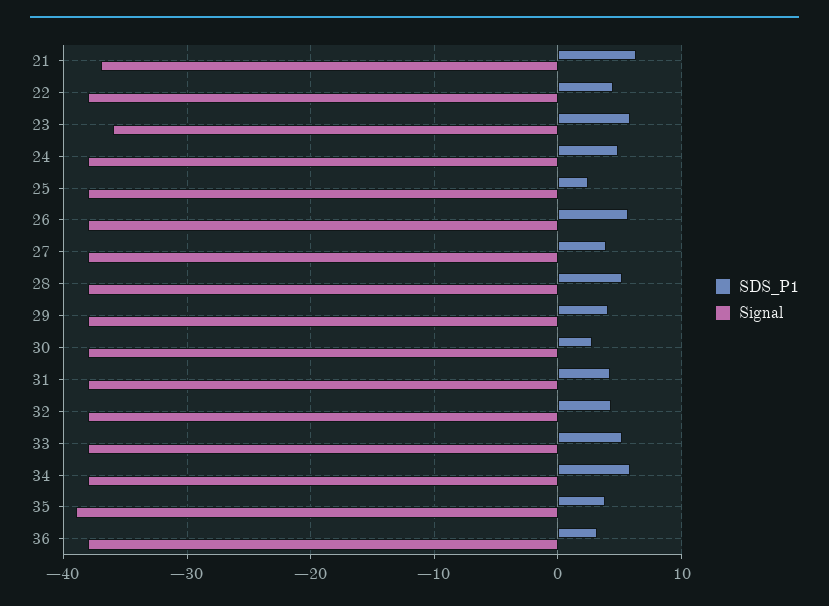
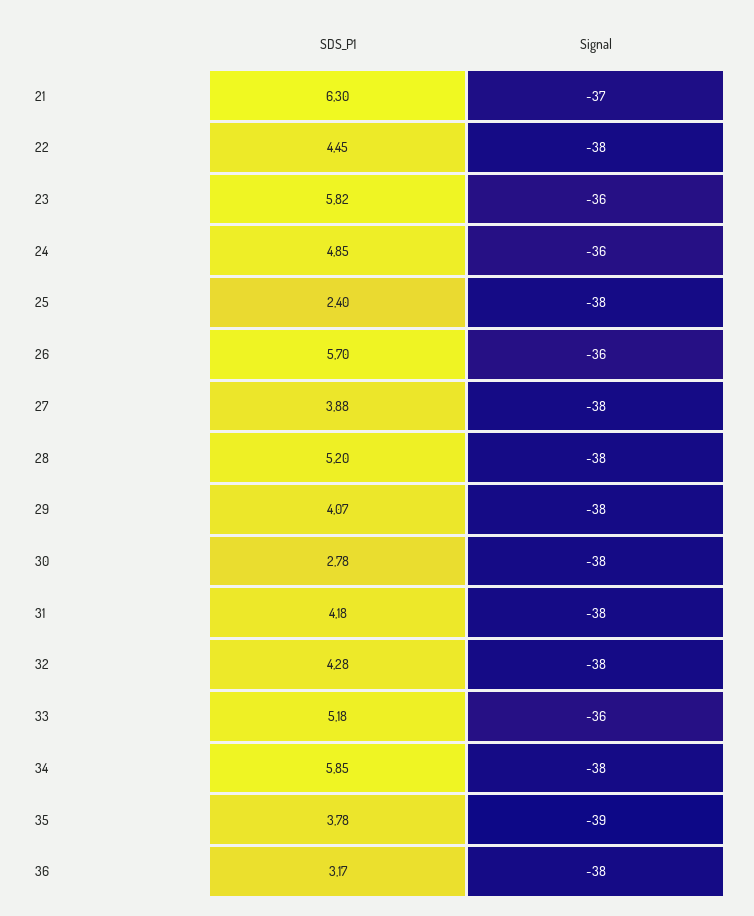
Signal, 24: -38 -> -36
Signal, 26: -38 -> -36
Signal, 33: -38 -> -36

